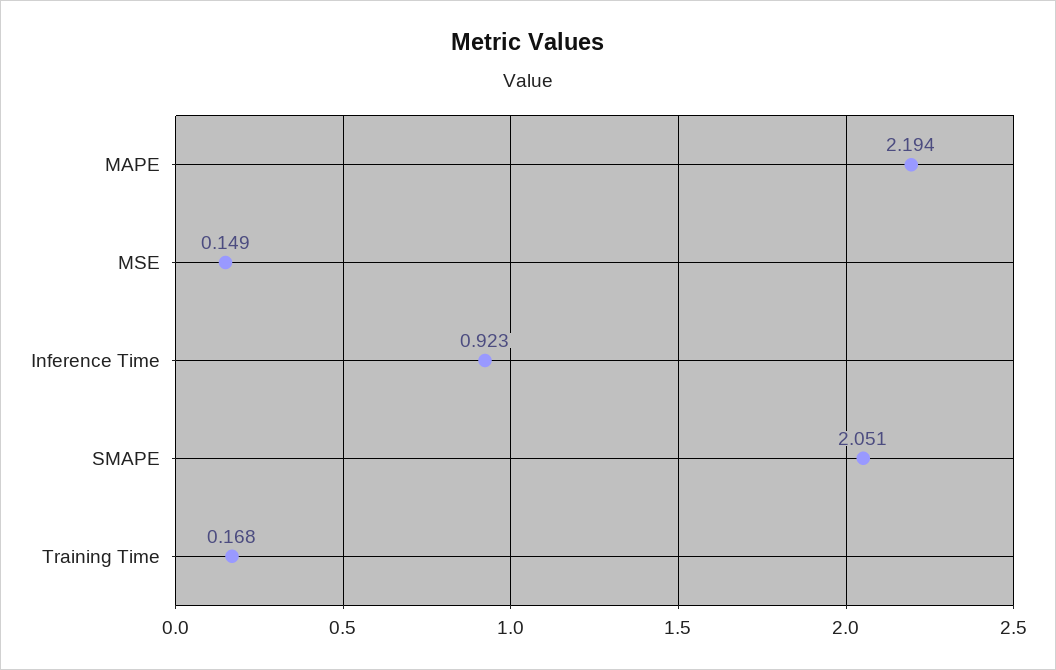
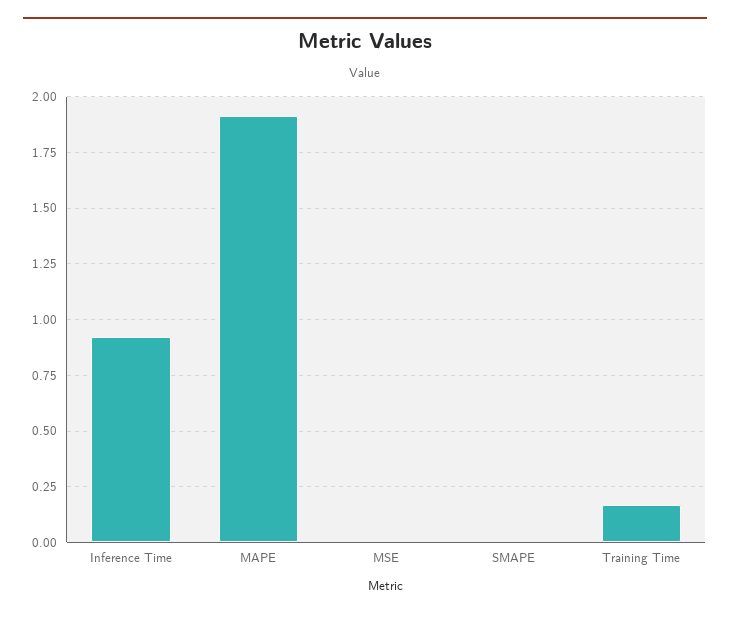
MAPE: 2.194 -> 1.9
MSE: 0.149 -> 0
SMAPE: 2.051 -> 0

